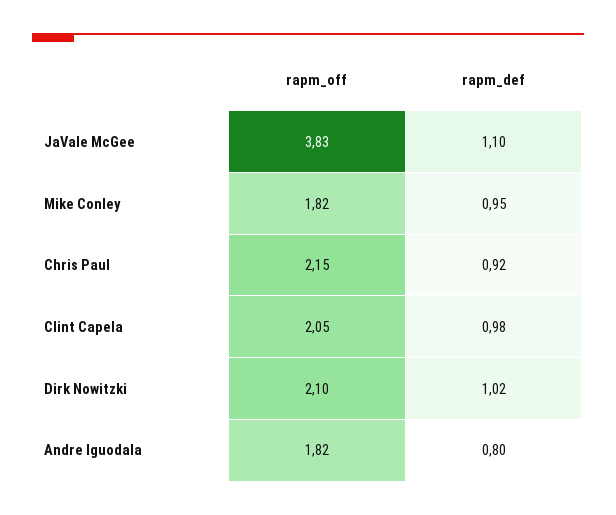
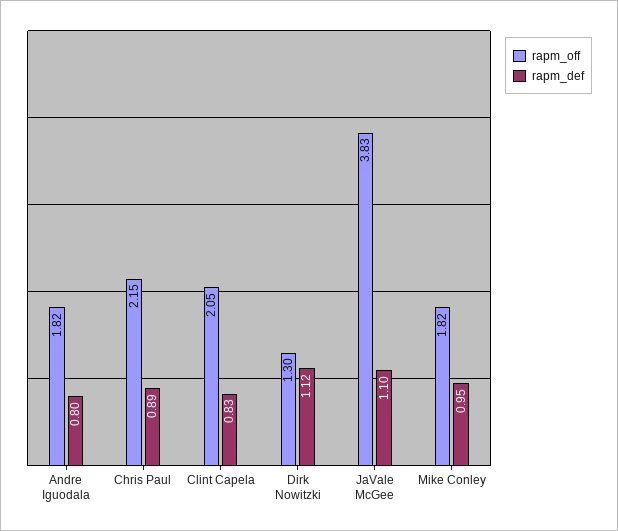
rapm_def, Chris Paul: 0.92 -> 0.89
rapm_def, Clint Capela: 0.98 -> 0.83
rapm_off, Dirk Nowitzki: 2.1 -> 1.3
rapm_def, Dirk Nowitzki: 1.02 -> 1.12

